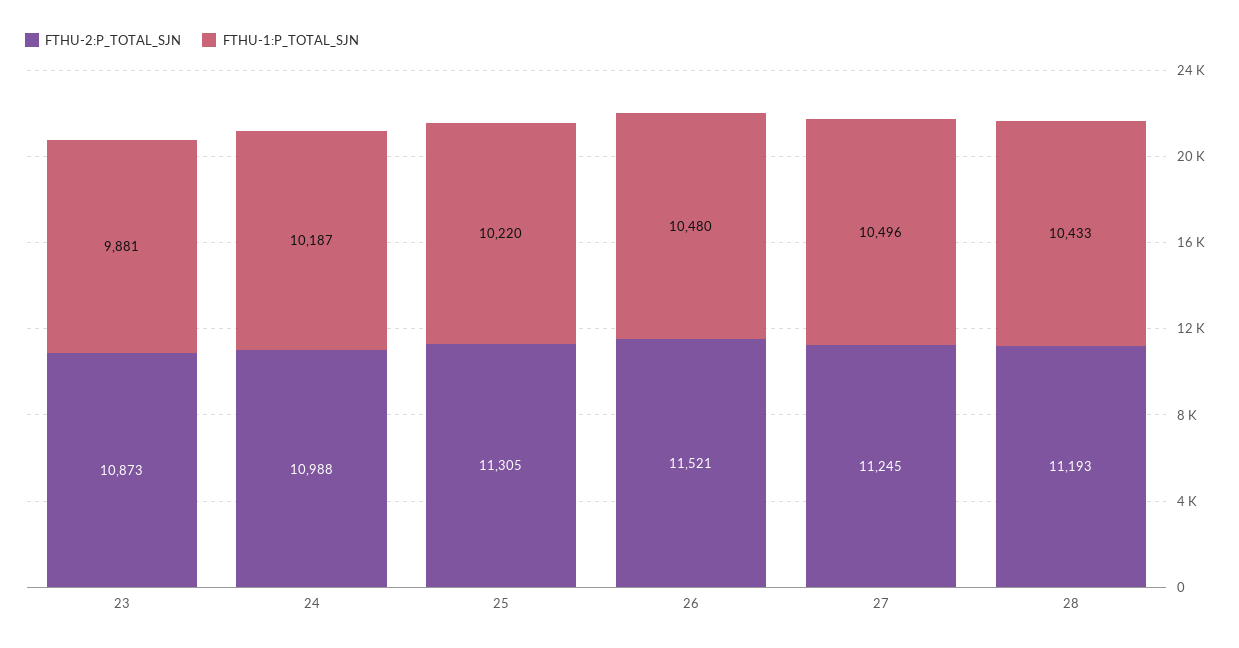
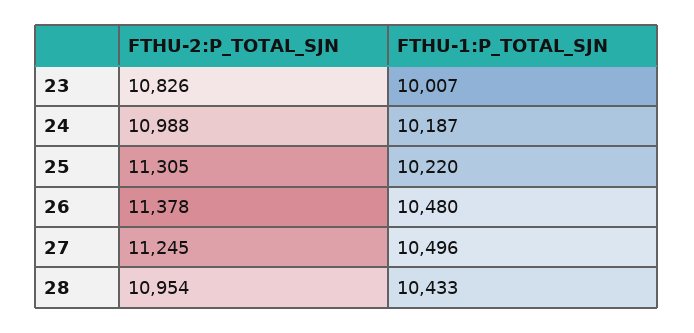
FTHU-2:P_TOTAL_SJN, 23: 10873 -> 10826
FTHU-1:P_TOTAL_SJN, 23: 9881 -> 10007
FTHU-2:P_TOTAL_SJN, 26: 11521 -> 11378
FTHU-2:P_TOTAL_SJN, 28: 11193 -> 10954

